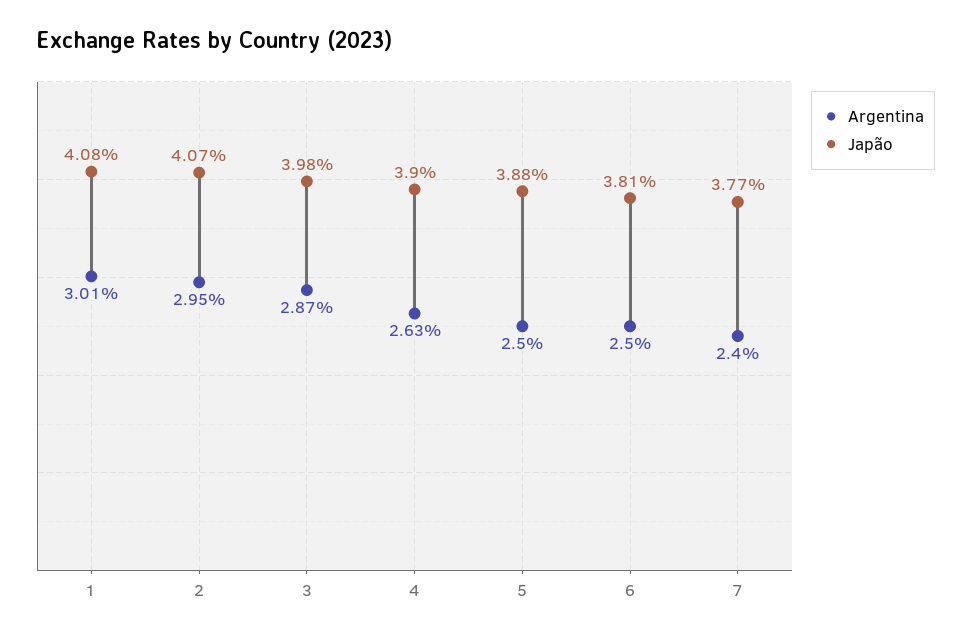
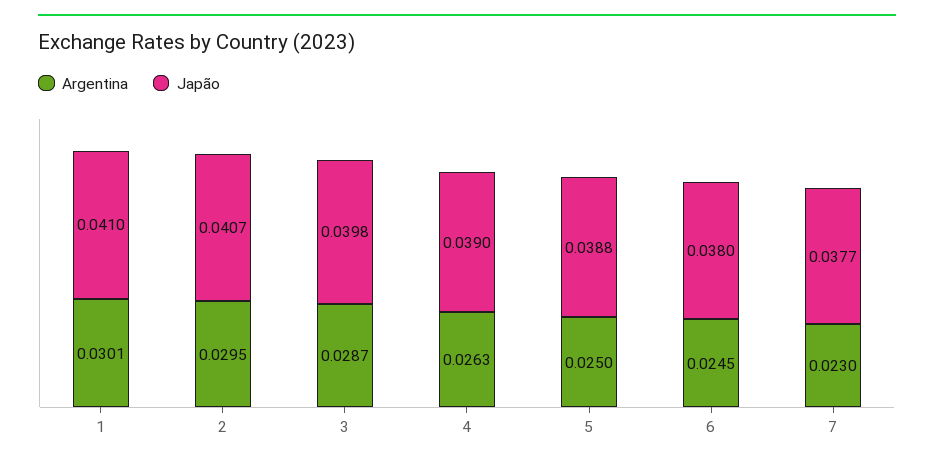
Japão, 1: 0.0408 -> 0.041
Argentina, 6: 0.025 -> 0.0245
Japão, 6: 0.0381 -> 0.038
Argentina, 7: 0.024 -> 0.023

